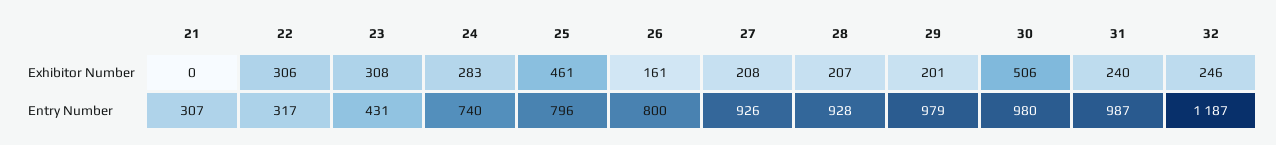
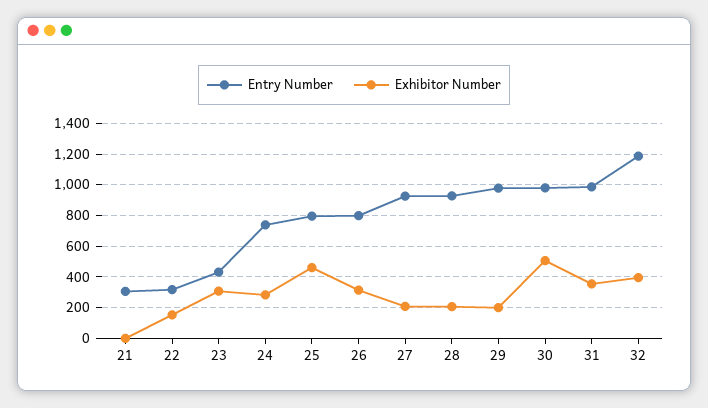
Exhibitor Number, 22: 306 -> 150
Exhibitor Number, 26: 161 -> 300
Exhibitor Number, 31: 240 -> 350
Exhibitor Number, 32: 246 -> 400

